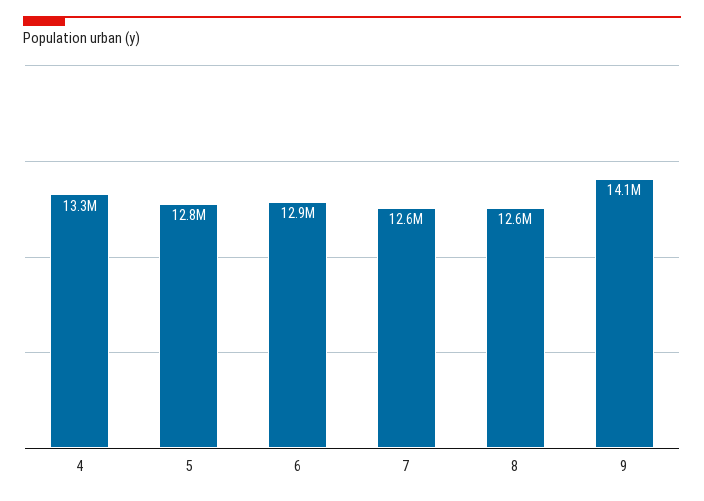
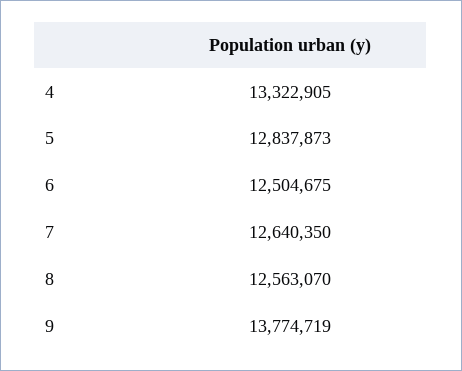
6: 12900000 -> 12504675
9: 14100000 -> 13774719

